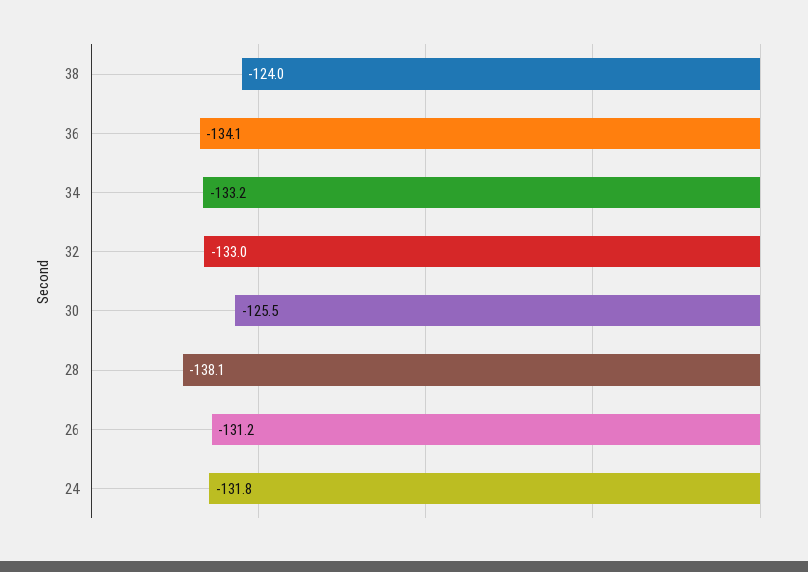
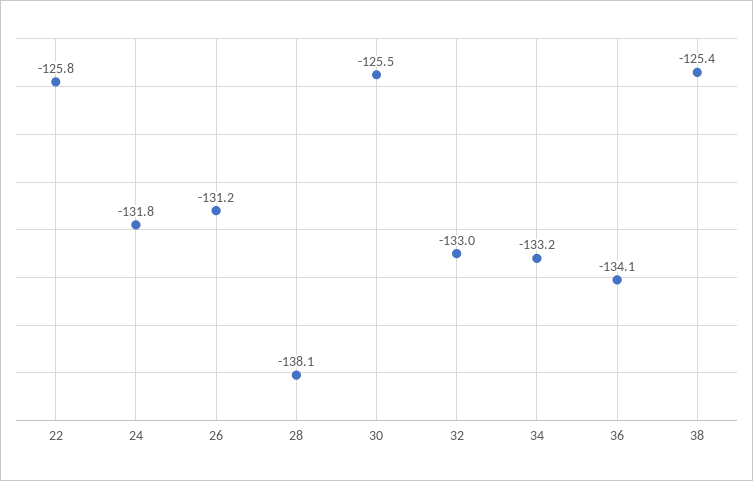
38: -124 -> -125.4
22: none -> -125.8

